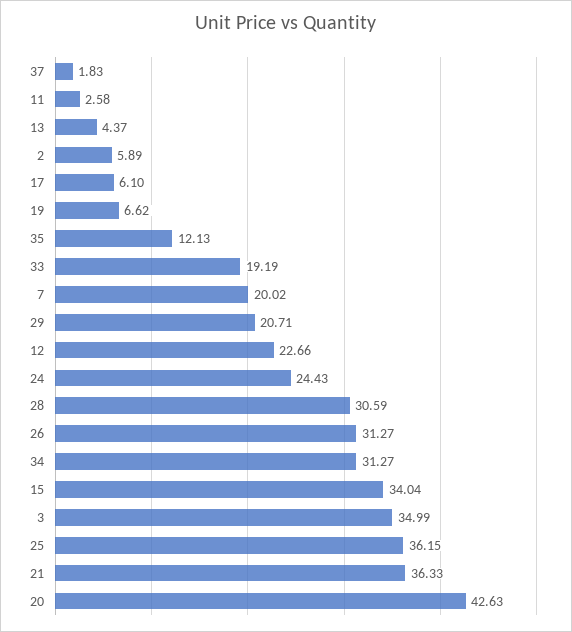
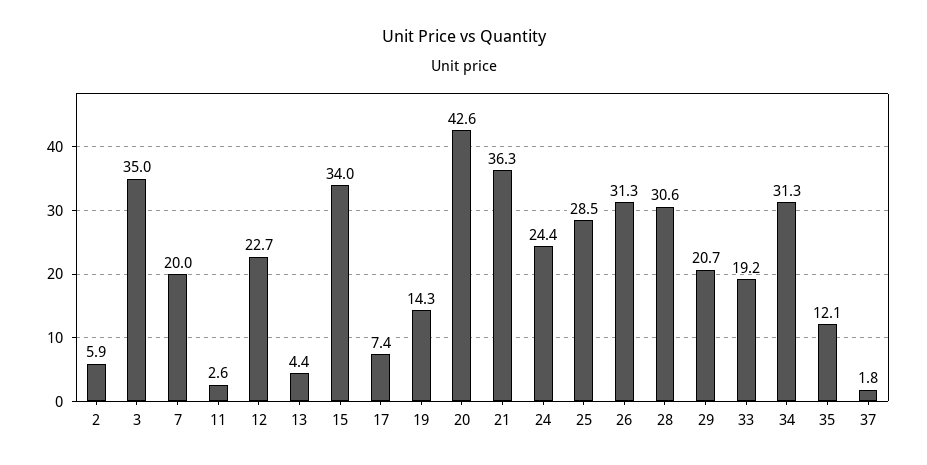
17: 6.1 -> 7.4
19: 6.62 -> 14.3
25: 36.15 -> 28.5

